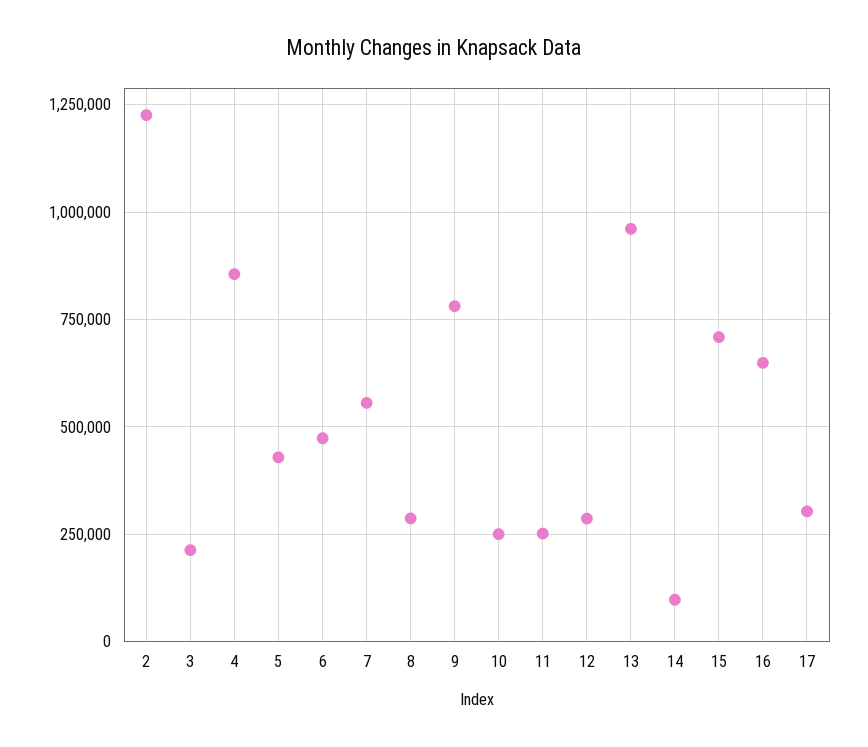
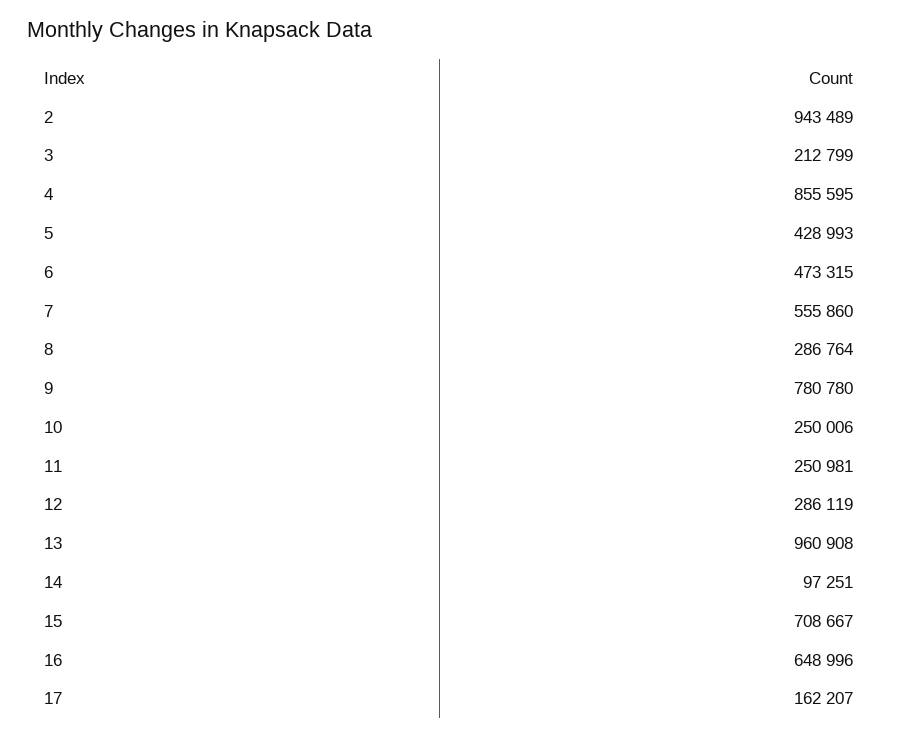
2: 1225000 -> 943489
17: 300000 -> 162207

